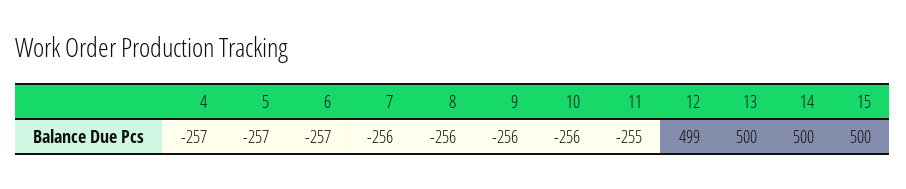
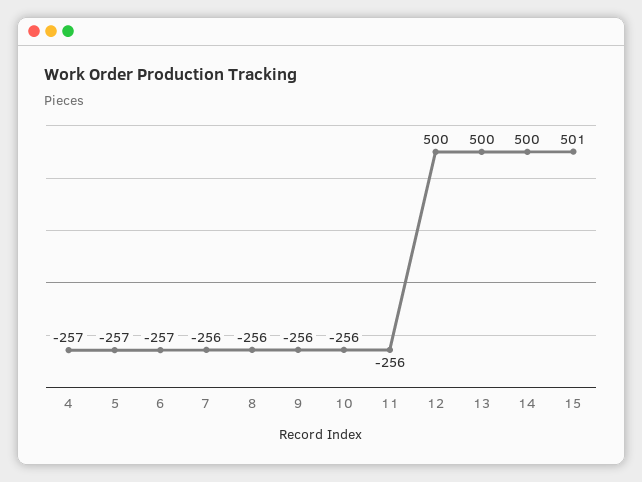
11: -255 -> -256
12: 499 -> 500
15: 500 -> 501

